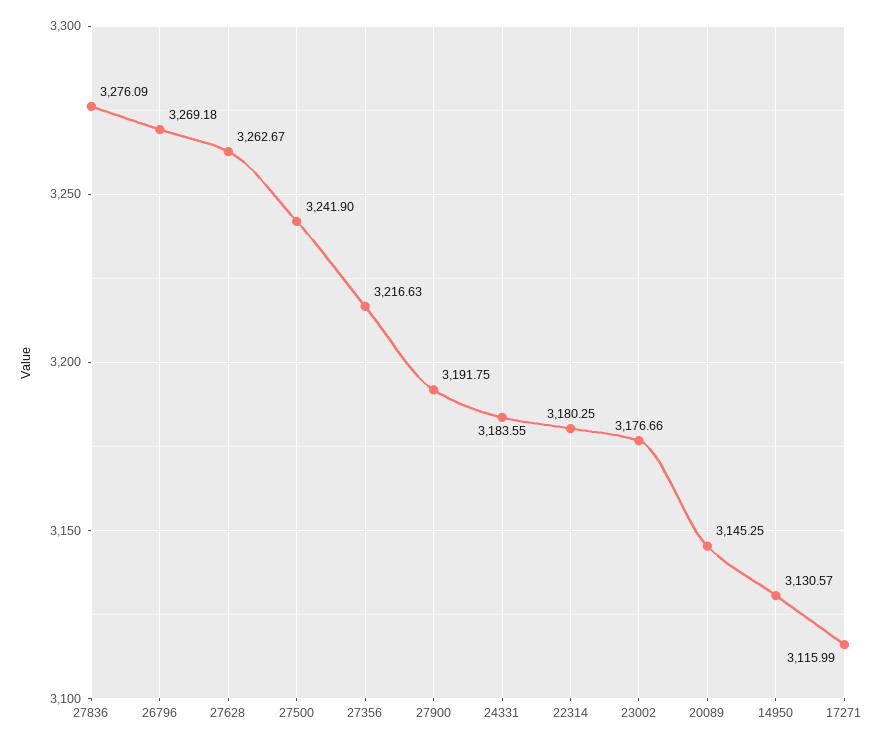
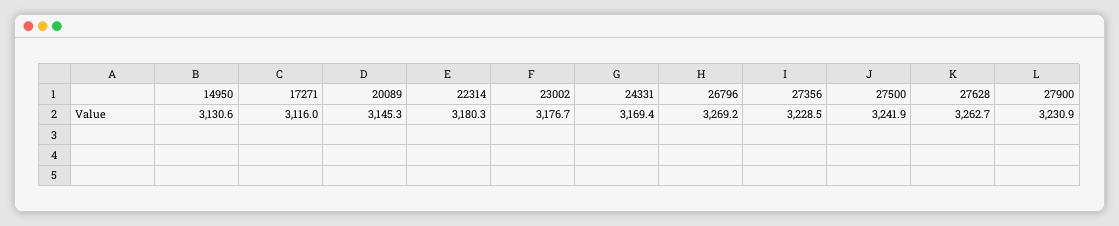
27836: 3276.09 -> none
27356: 3216.63 -> 3228.5
27900: 3191.75 -> 3230.9
24331: 3183.55 -> 3169.4

